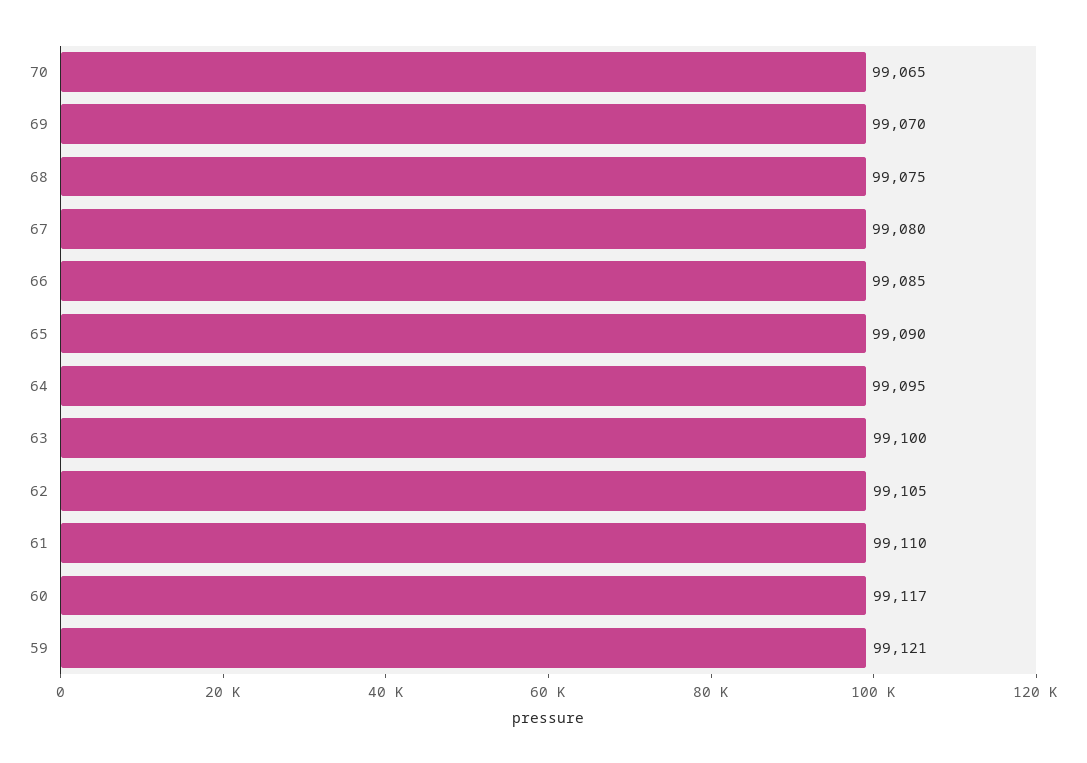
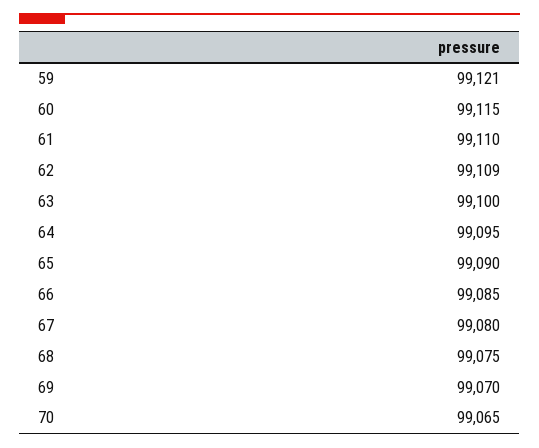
62: 99105 -> 99109
60: 99117 -> 99115

